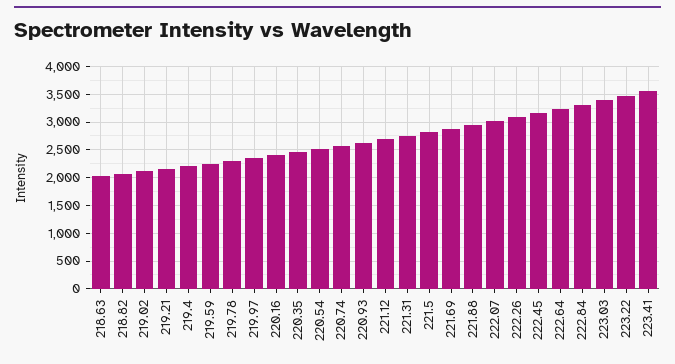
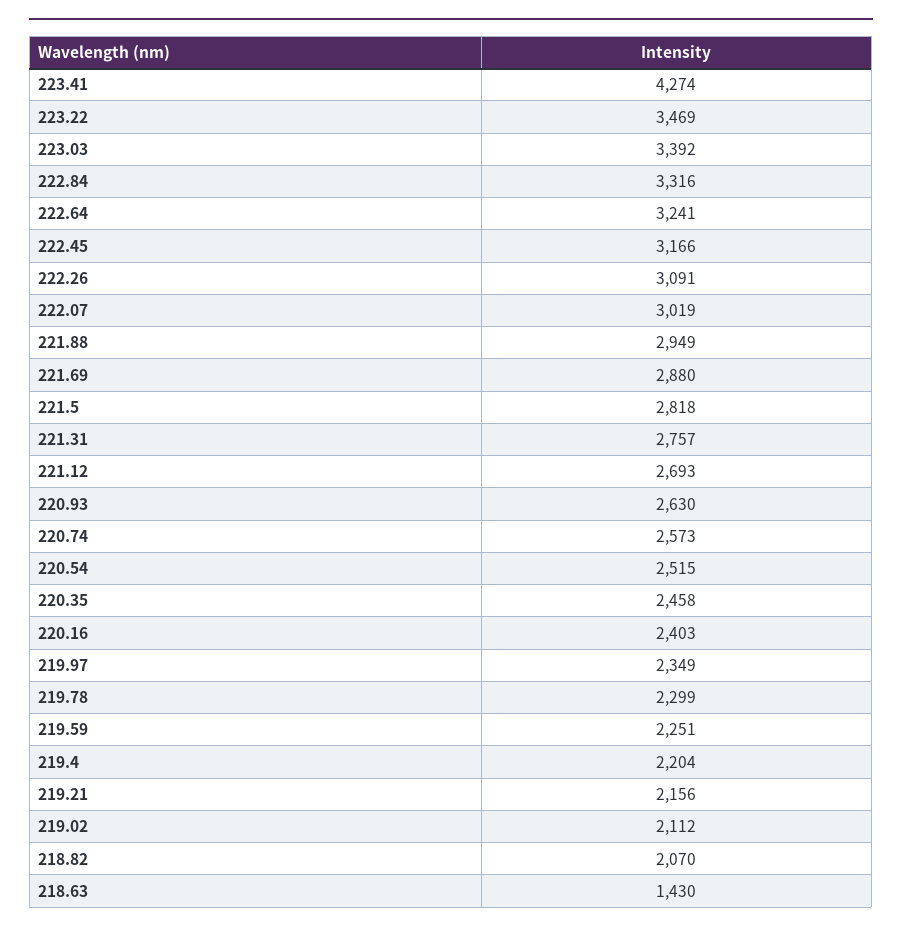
218.63: 2000 -> 1430
223.41: 3500 -> 4274

